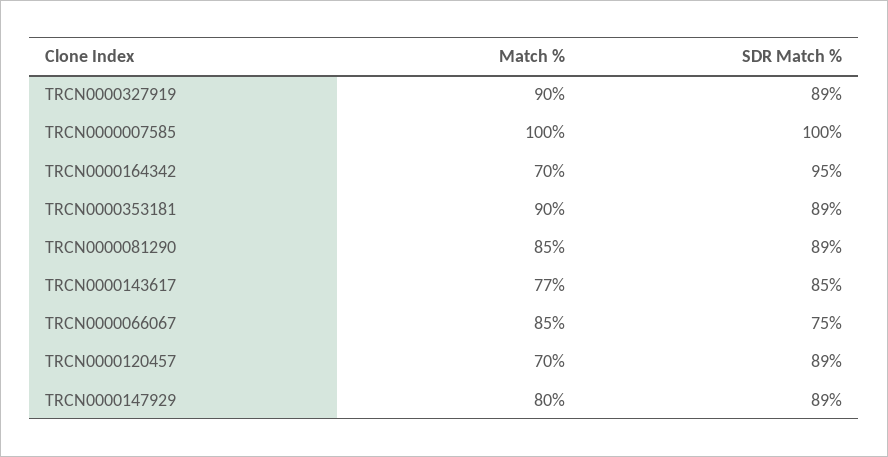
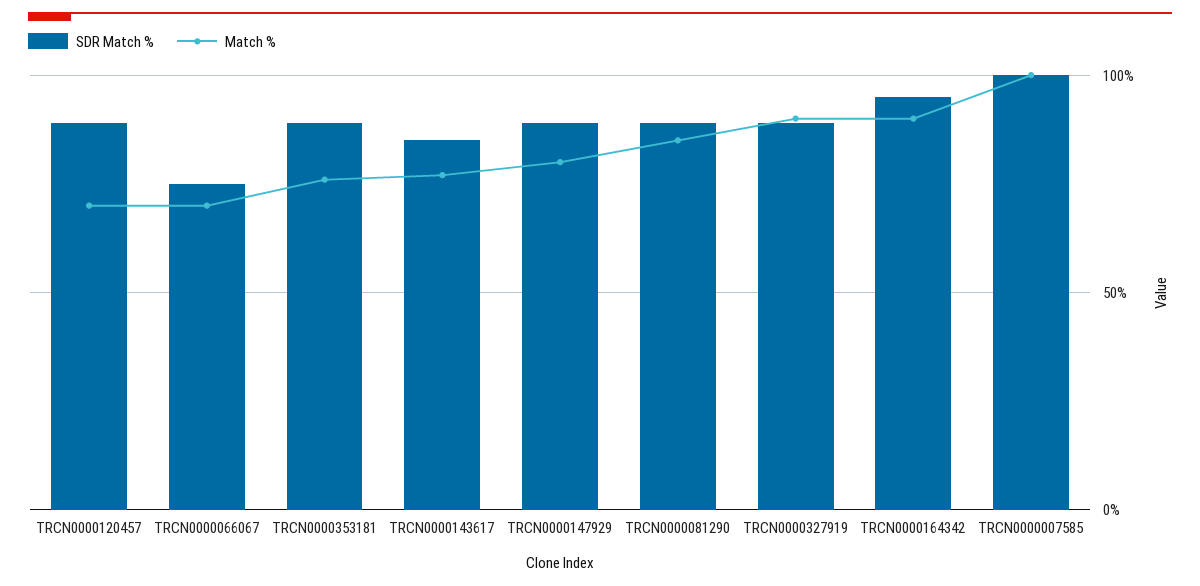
Match %, TRCN0000164342: 70 -> 90
Match %, TRCN0000353181: 90 -> 75
Match %, TRCN0000066067: 85 -> 70

